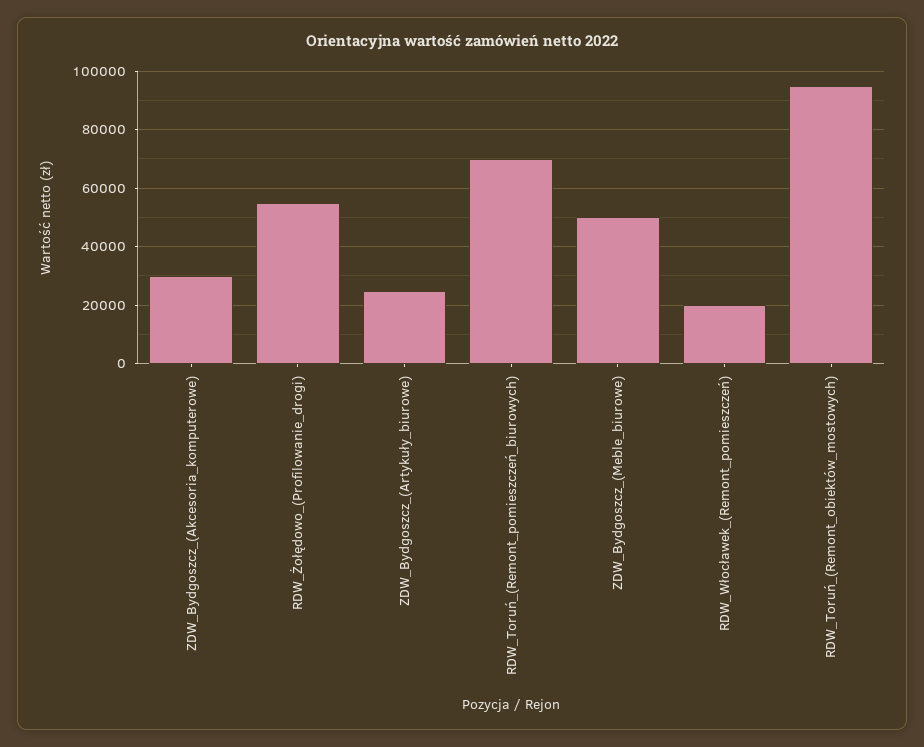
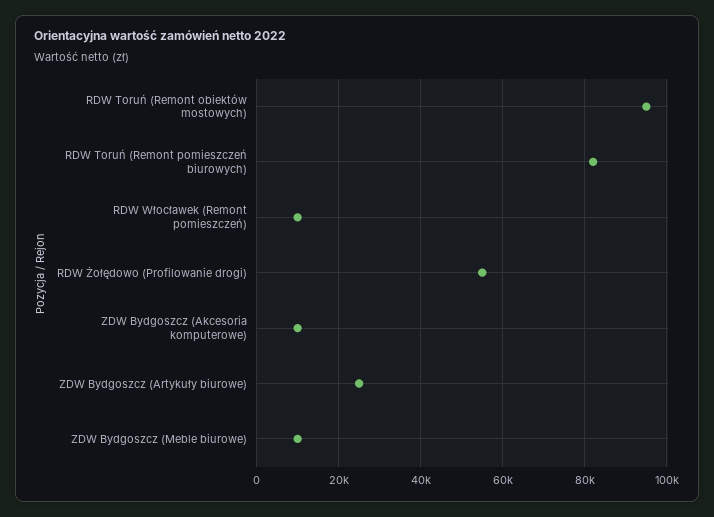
ZDW_Bydgoszcz_(Akcesoria_komputerowe): 30000 -> 10000
RDW_Toruń_(Remont_pomieszczeń_biurowych): 70000 -> 82000
ZDW_Bydgoszcz_(Meble_biurowe): 50000 -> 10000
RDW_Włocławek_(Remont_pomieszczeń): 20000 -> 10000

